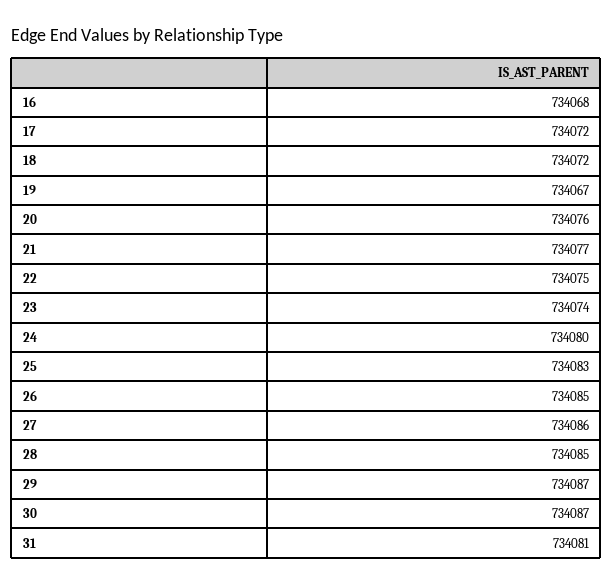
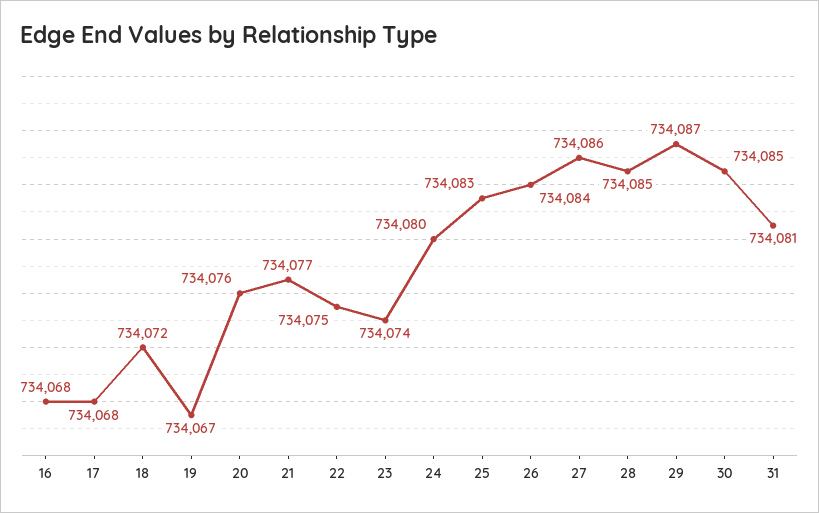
17: 734072 -> 734068
26: 734085 -> 734084
30: 734087 -> 734085

